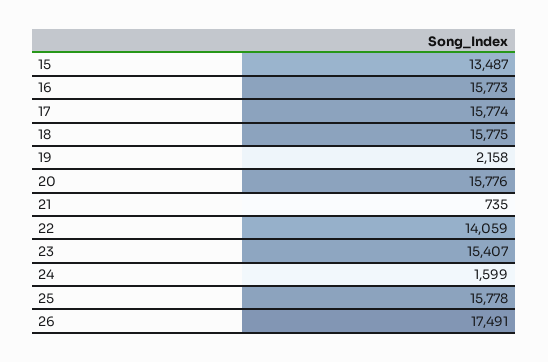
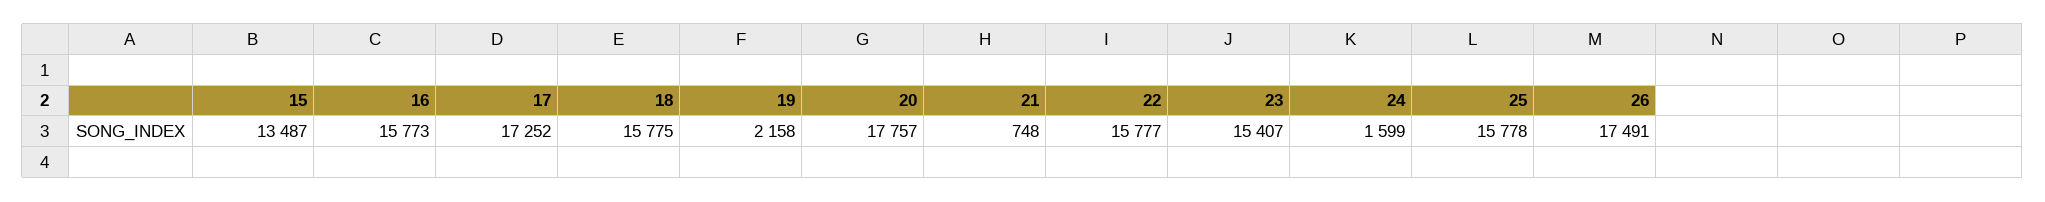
17: 15774 -> 17252
20: 15776 -> 17757
21: 735 -> 748
22: 14059 -> 15777

